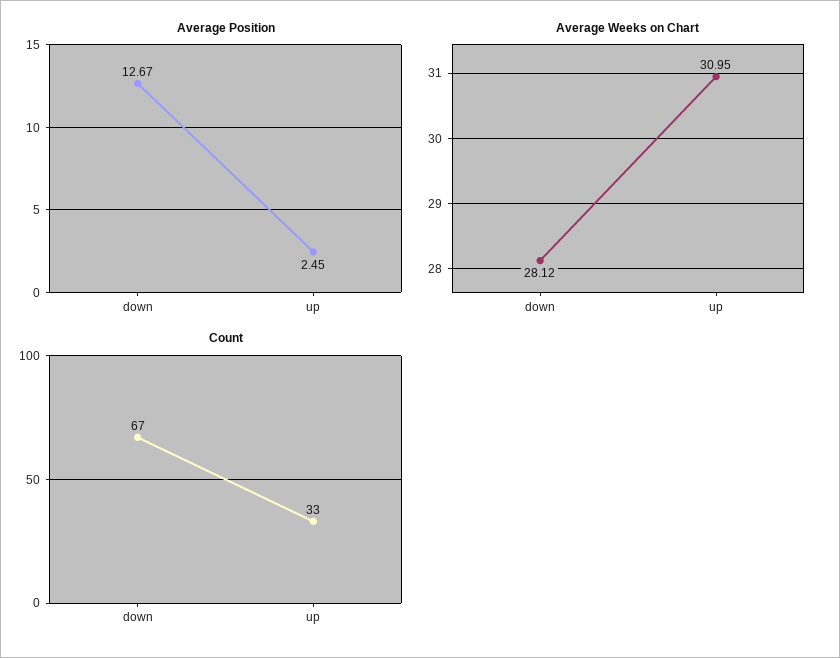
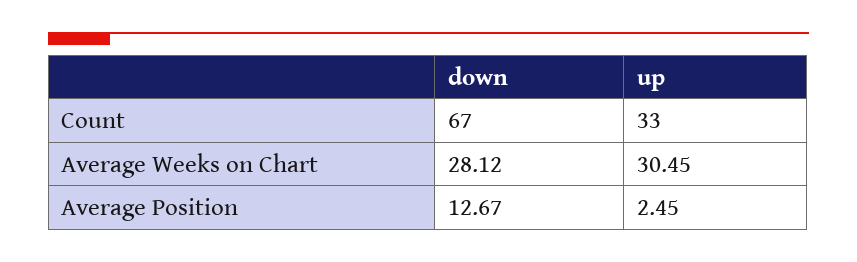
Average Weeks on Chart, up: 30.95 -> 30.45

